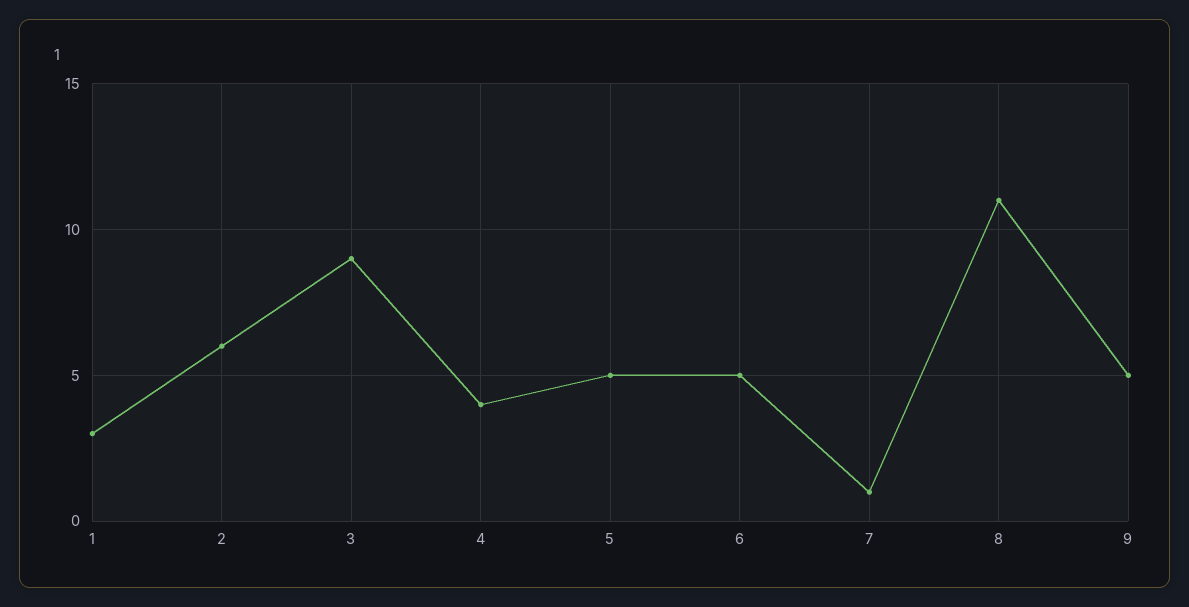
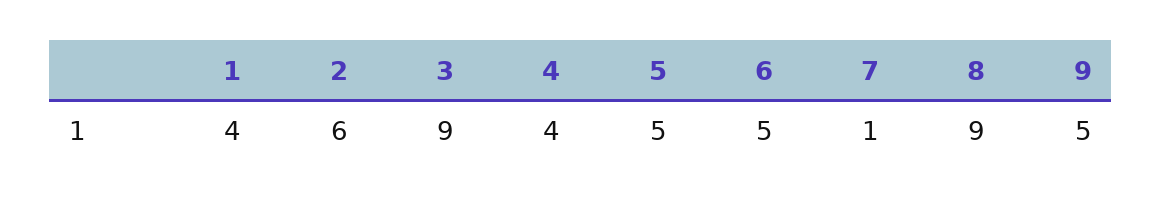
1: 3 -> 4
8: 11 -> 9

